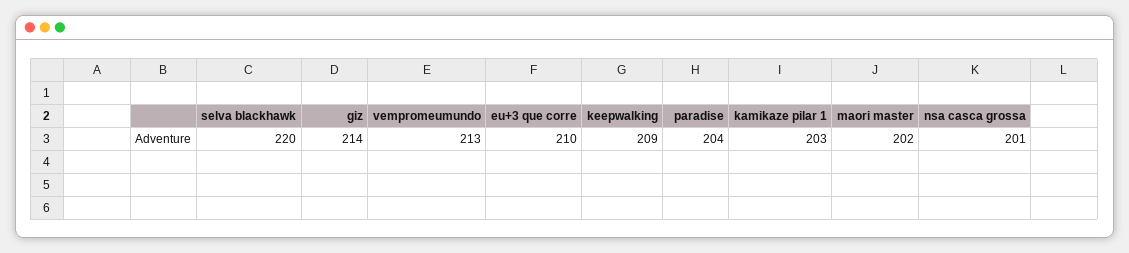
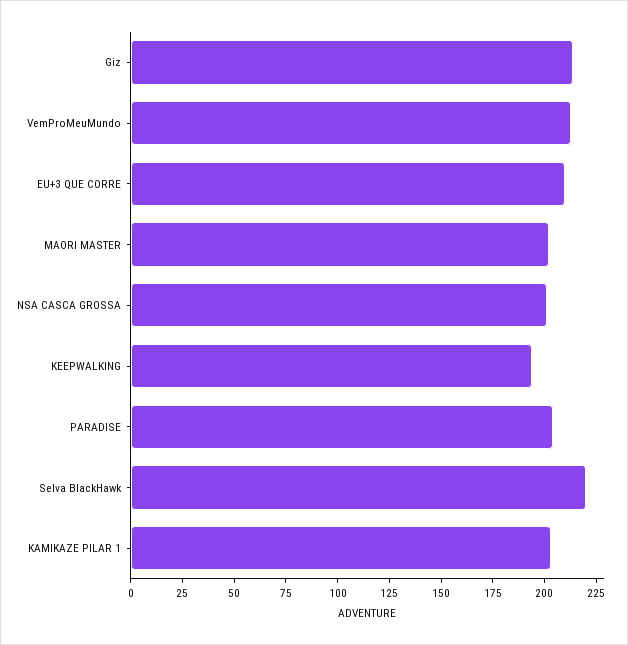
keepwalking: 209 -> 195

